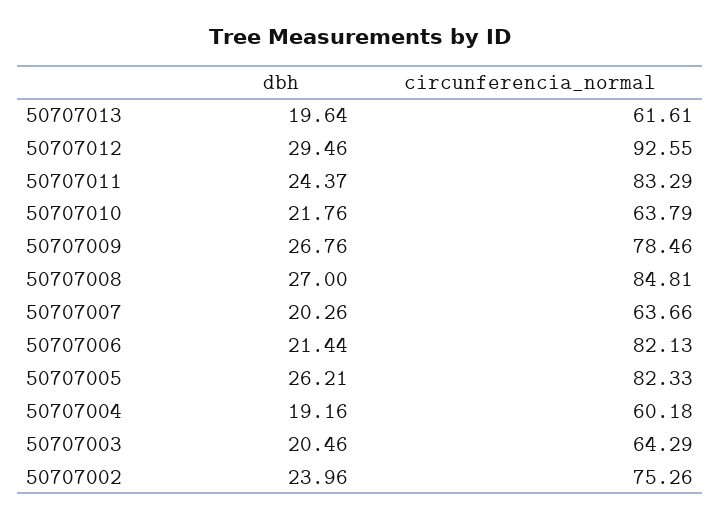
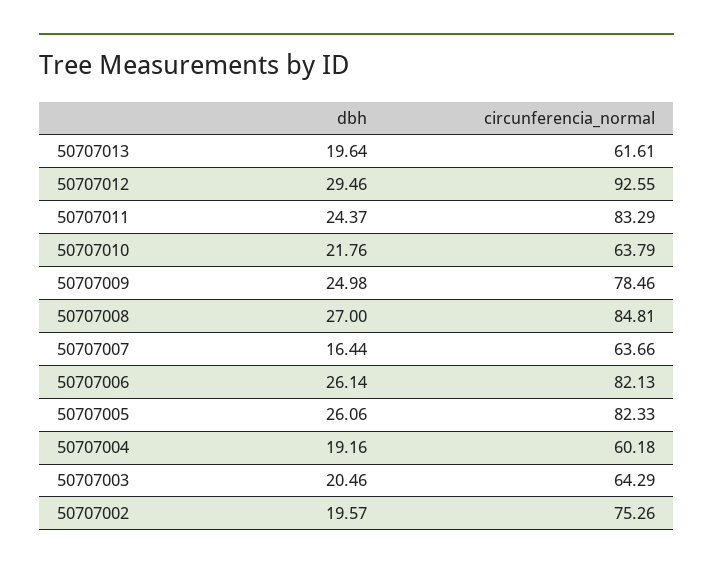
dbh, 50707009: 26.76 -> 24.98
dbh, 50707007: 20.26 -> 16.44
dbh, 50707006: 21.44 -> 26.14
dbh, 50707005: 26.21 -> 26.06
dbh, 50707002: 23.96 -> 19.57

